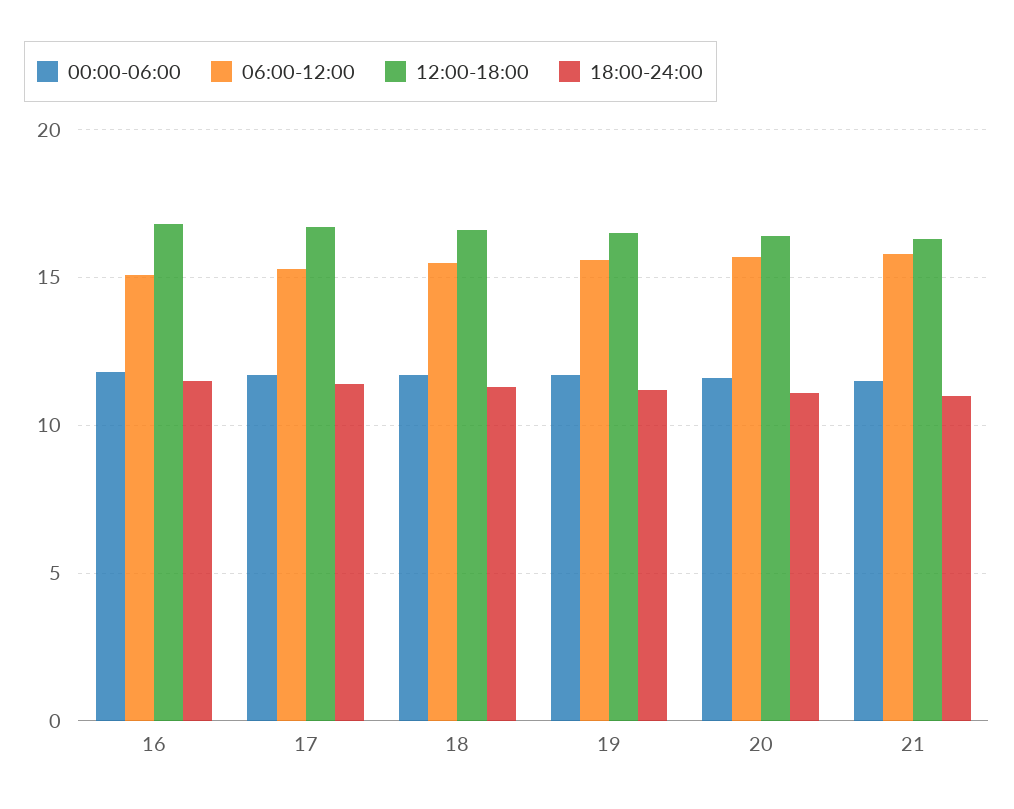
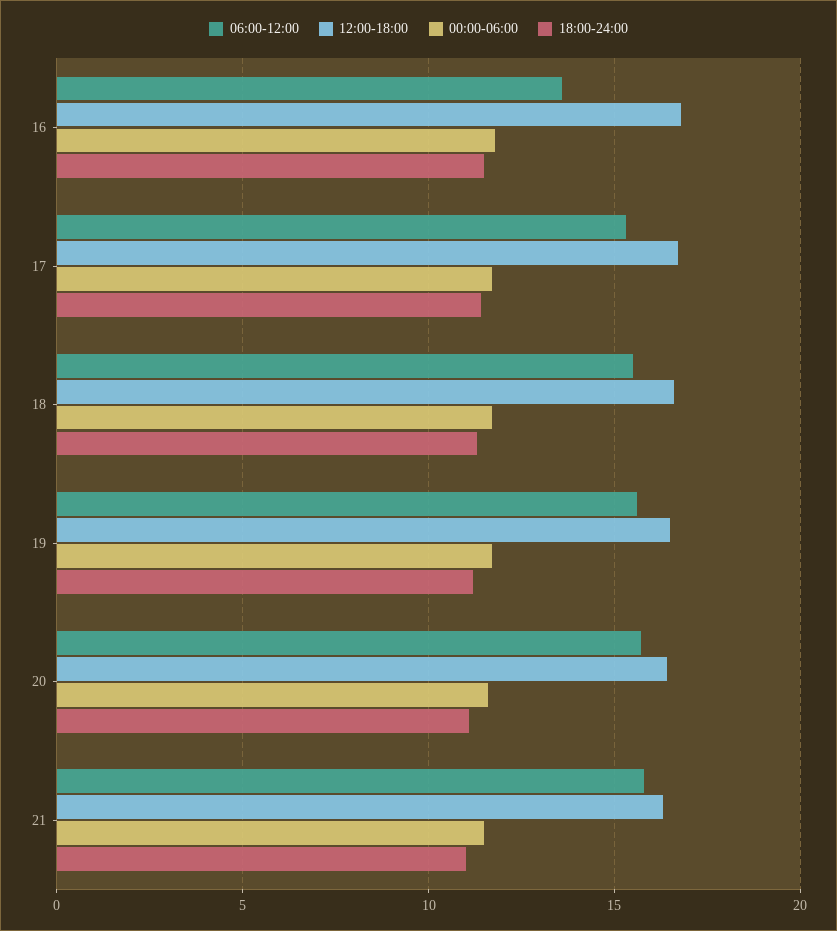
06:00-12:00, 16: 15 -> 13.5

